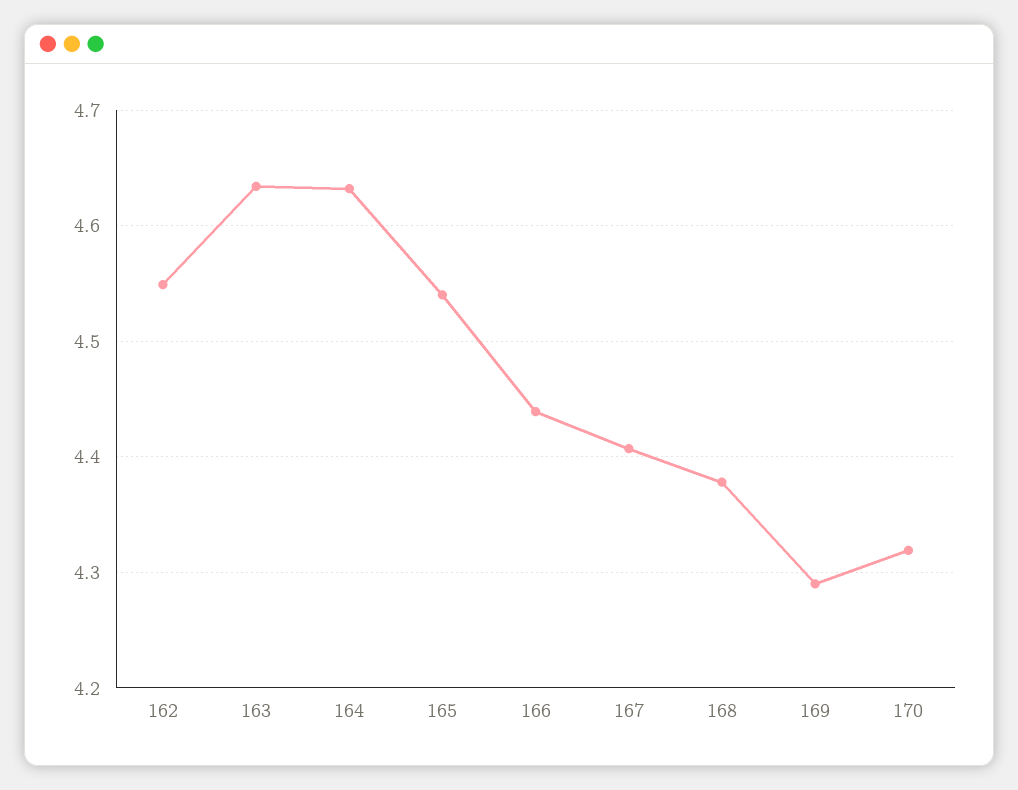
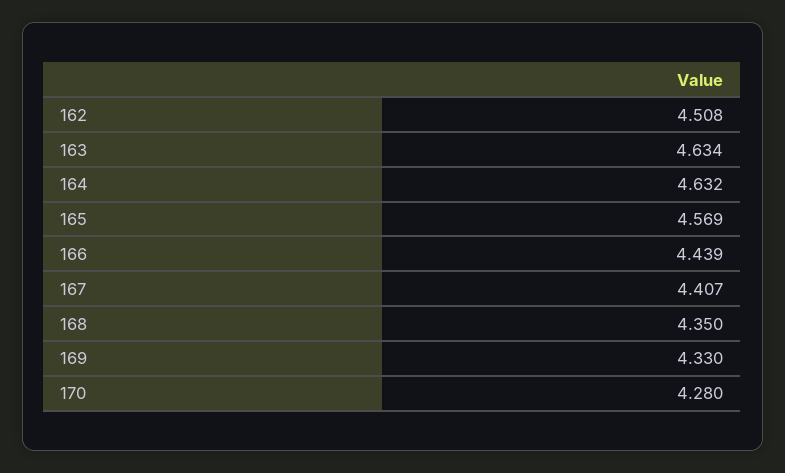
162: 4.55 -> 4.508
165: 4.54 -> 4.569
168: 4.38 -> 4.35
169: 4.29 -> 4.33
170: 4.32 -> 4.28

